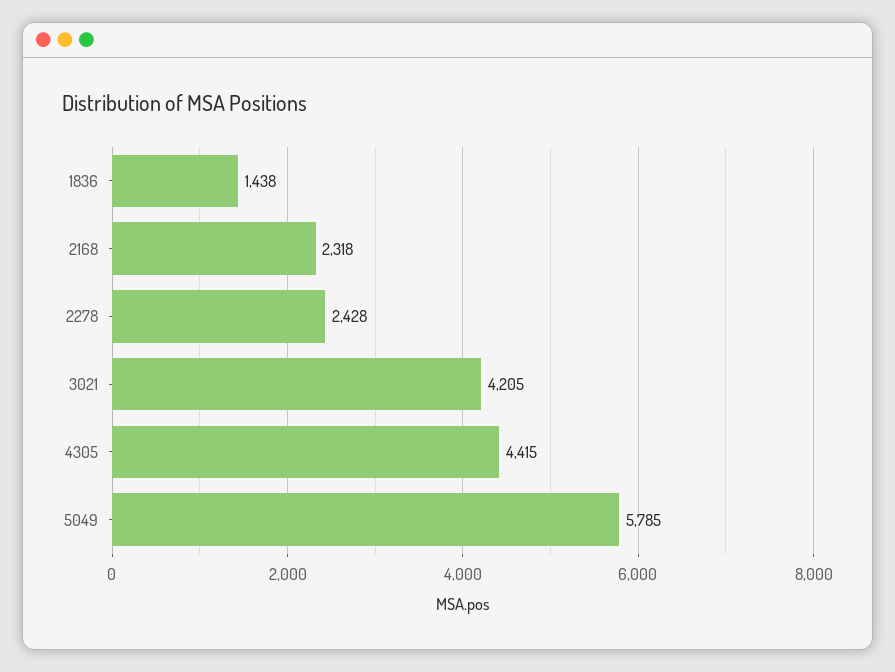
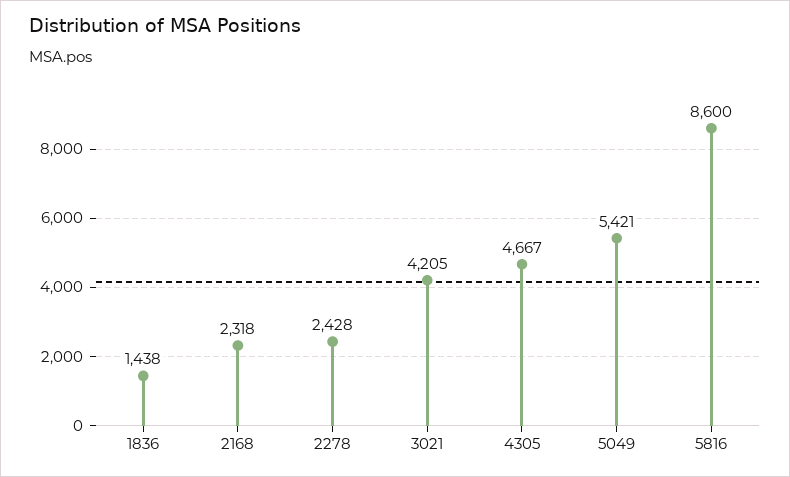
4305: 4415 -> 4667
5049: 5785 -> 5421
5816: none -> 8600

